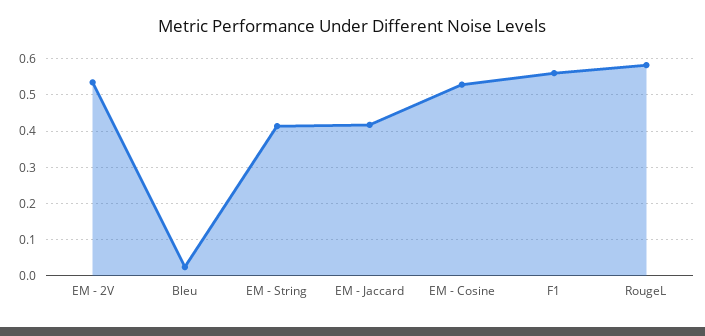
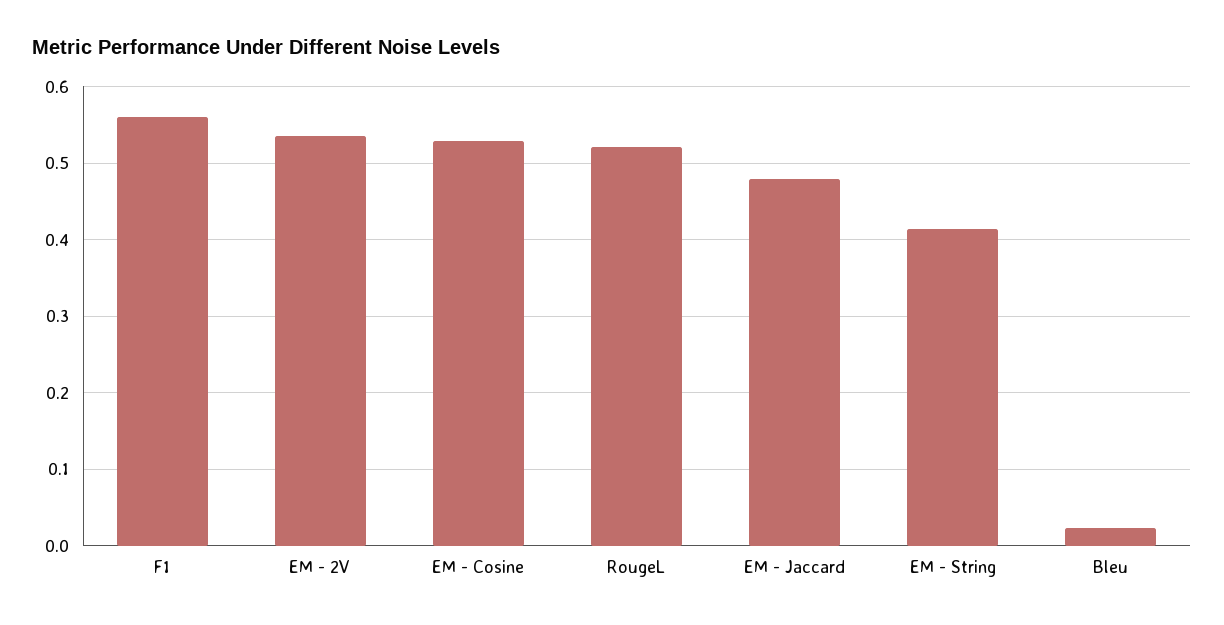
EM - Jaccard: 0.42 -> 0.48
RougeL: 0.58 -> 0.52

